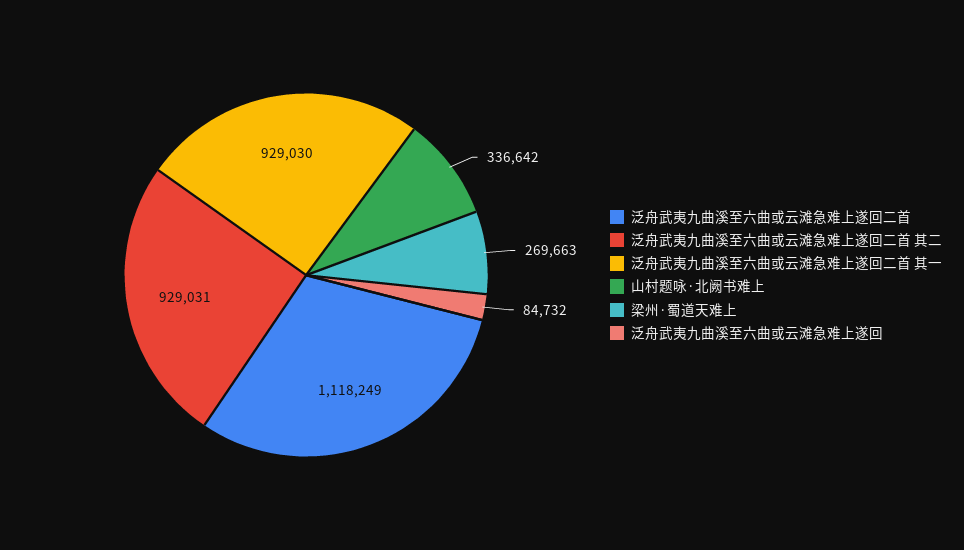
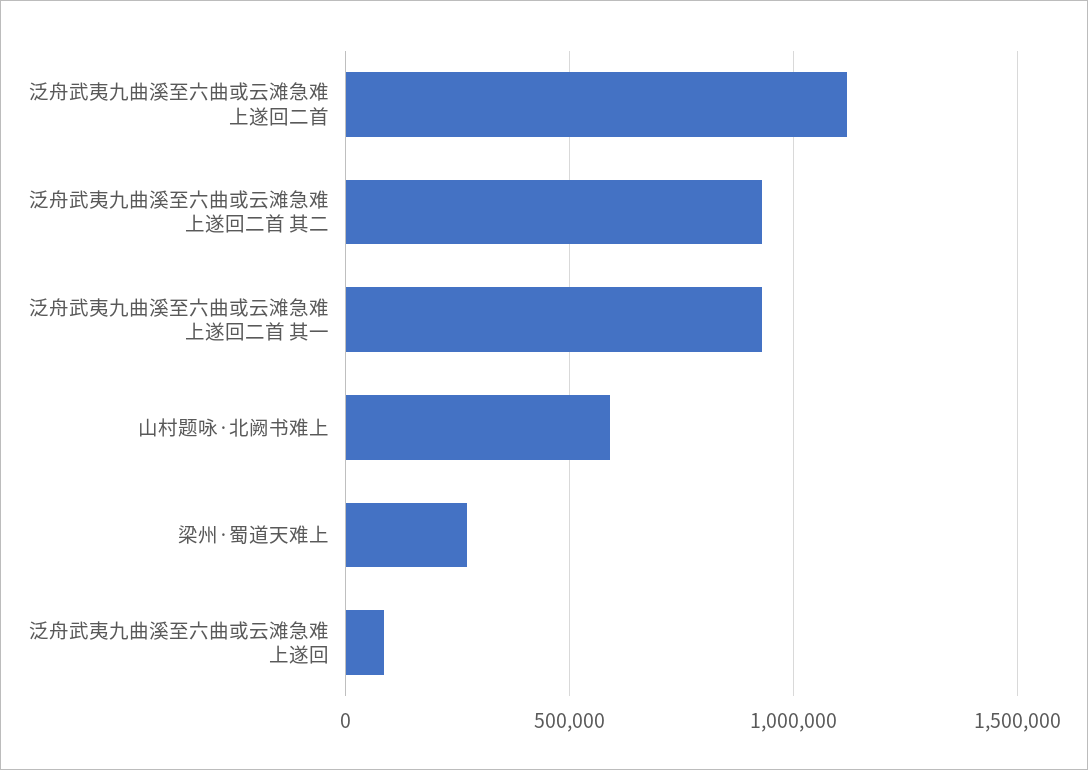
山村题咏·北阙书难上: 336642 -> 600000

